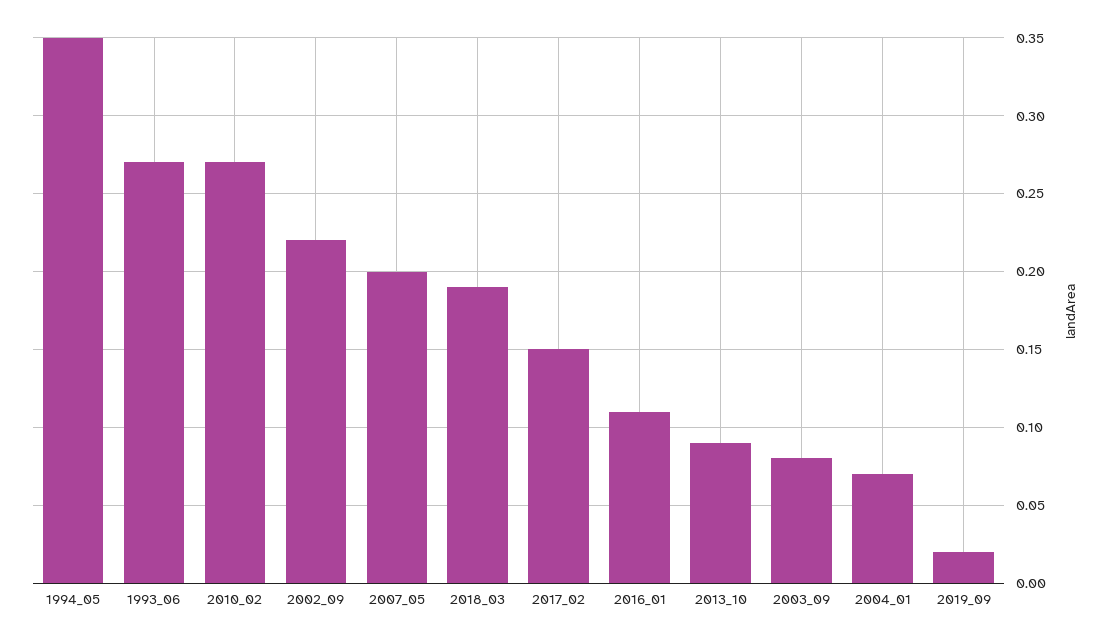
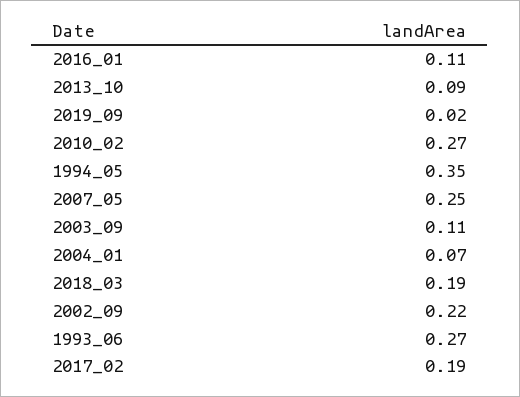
2007_05: 0.2 -> 0.25
2017_02: 0.15 -> 0.19
2003_09: 0.08 -> 0.11

